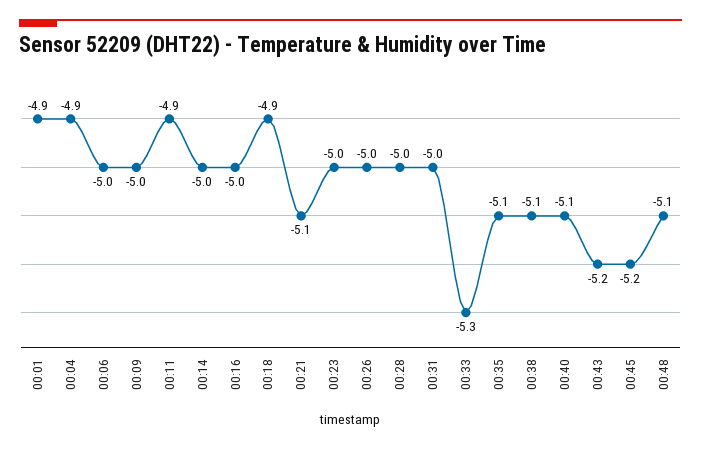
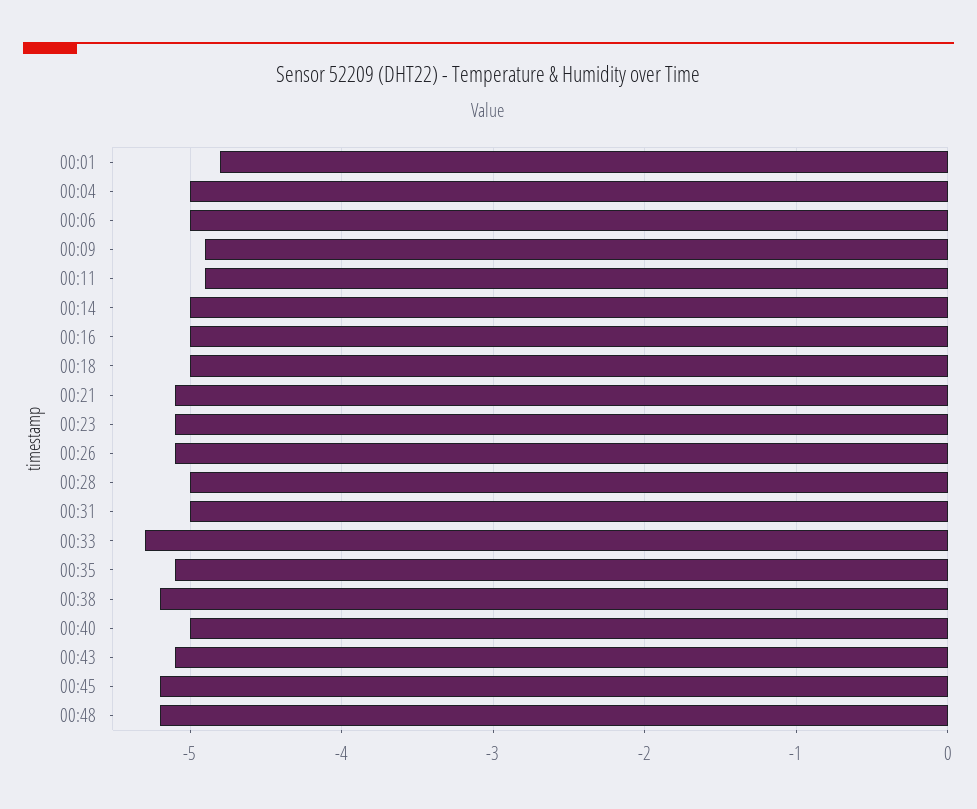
00:01: -4.9 -> -4.8
00:04: -4.9 -> -5
00:09: -5 -> -4.9
00:18: -4.9 -> -5
00:23: -5 -> -5.1
00:26: -5 -> -5.1
00:38: -5.1 -> -5.2
00:40: -5.1 -> -5
00:43: -5.2 -> -5.1
00:48: -5.1 -> -5.2

